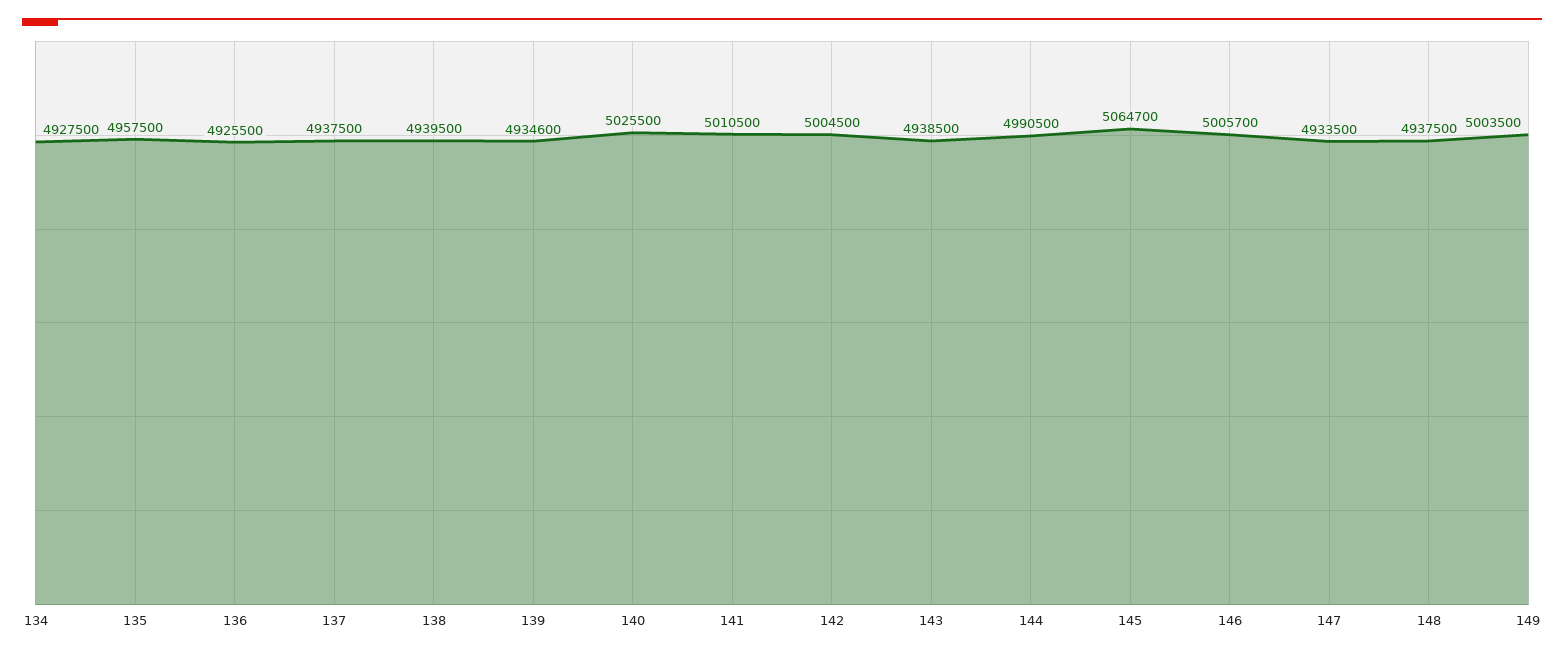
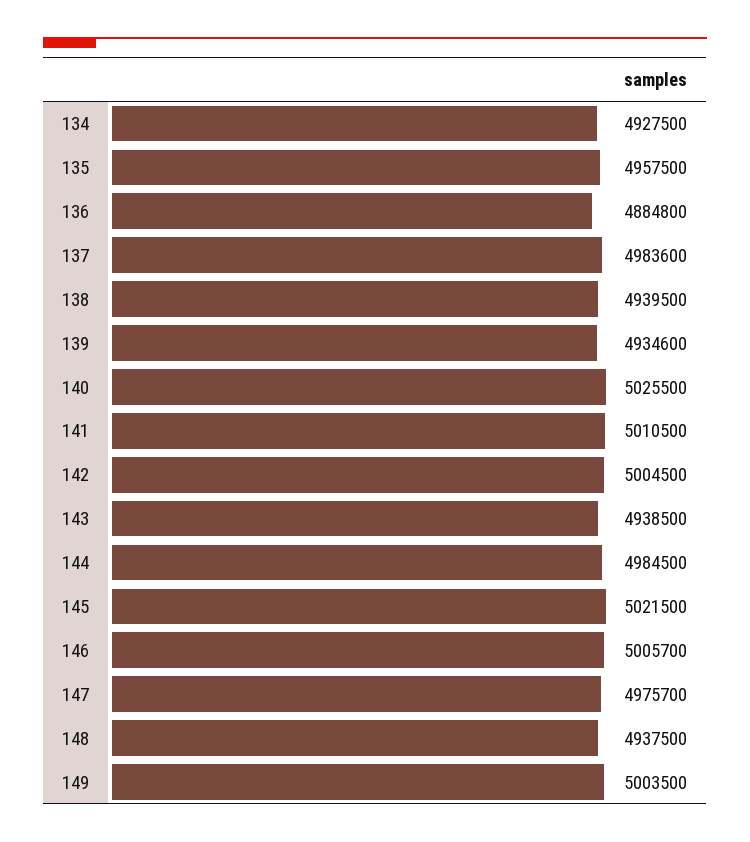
136: 4925500 -> 4884800
137: 4937500 -> 4983600
144: 4990500 -> 4984500
145: 5064700 -> 5021500
147: 4933500 -> 4975700

